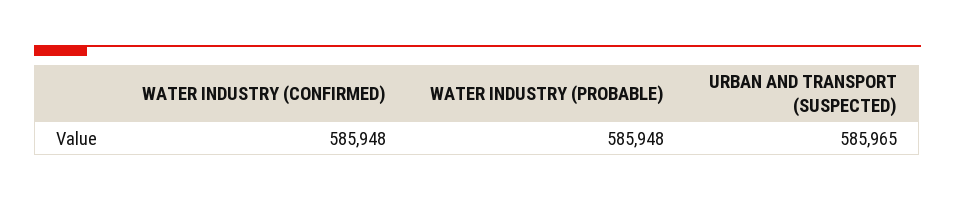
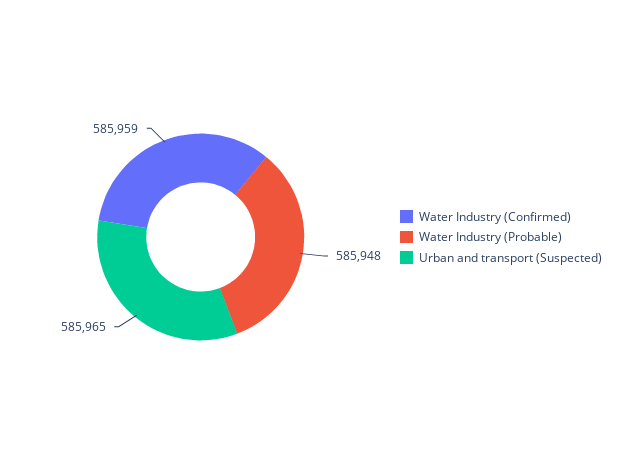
WATER INDUSTRY (CONFIRMED): 585948 -> 585959

